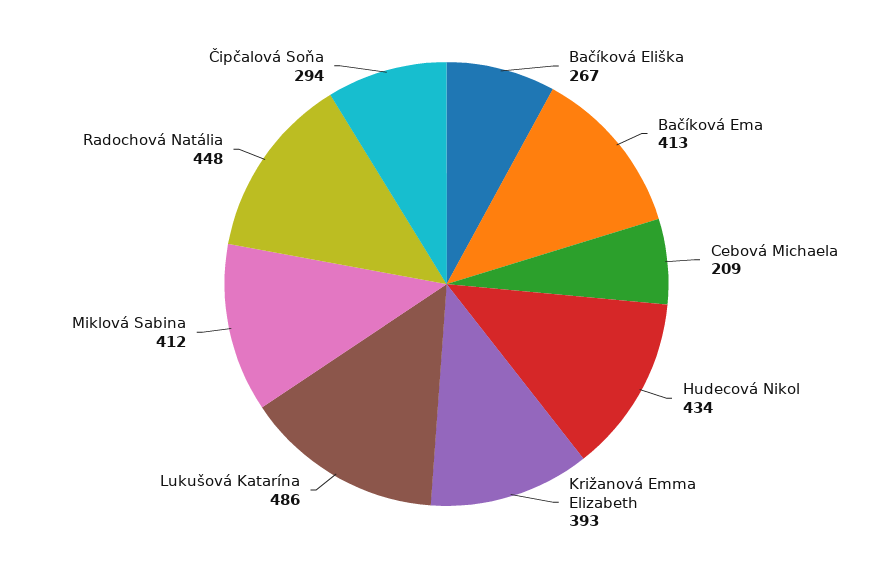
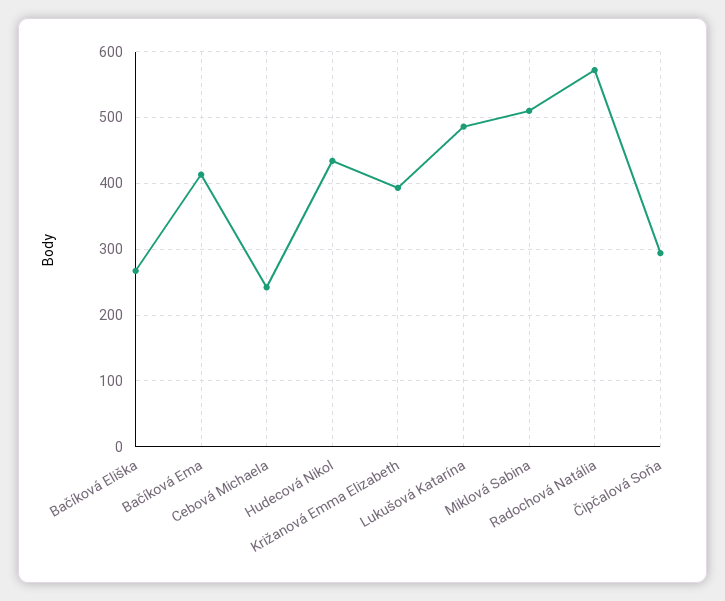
Cebová Michaela: 209 -> 240
Miklová Sabina: 412 -> 510
Radochová Natália: 448 -> 570

